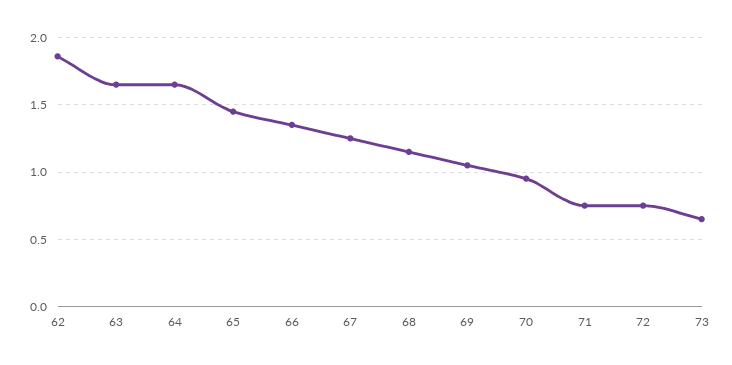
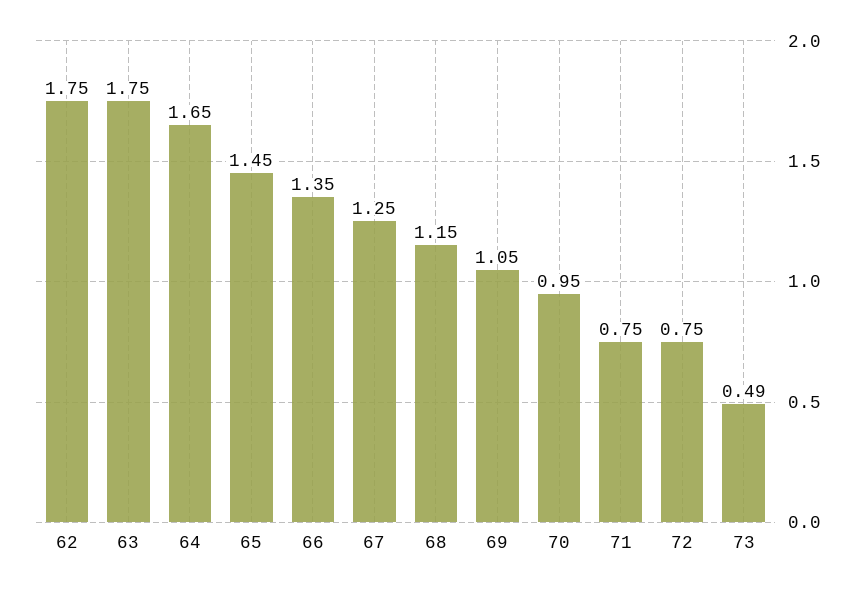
62: 1.85 -> 1.75
63: 1.65 -> 1.75
73: 0.65 -> 0.49

